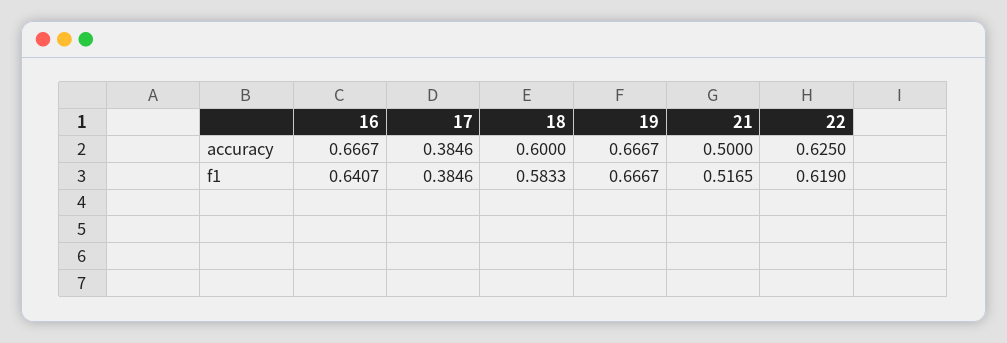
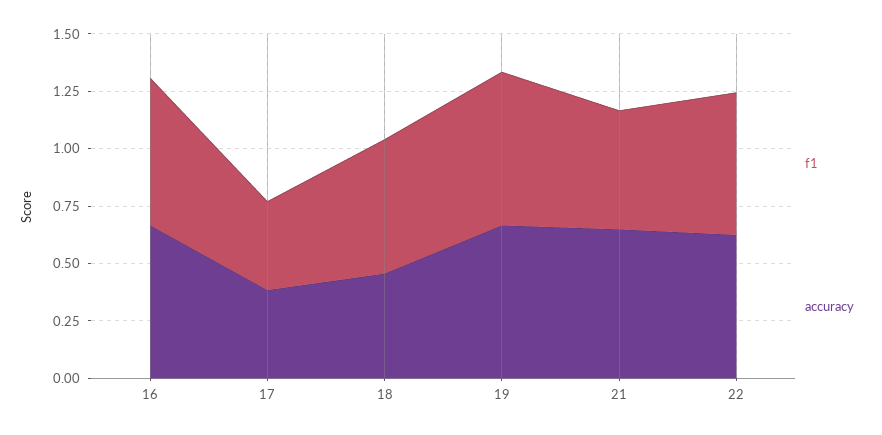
accuracy, 18: 0.6 -> 0.45
accuracy, 21: 0.5 -> 0.65

